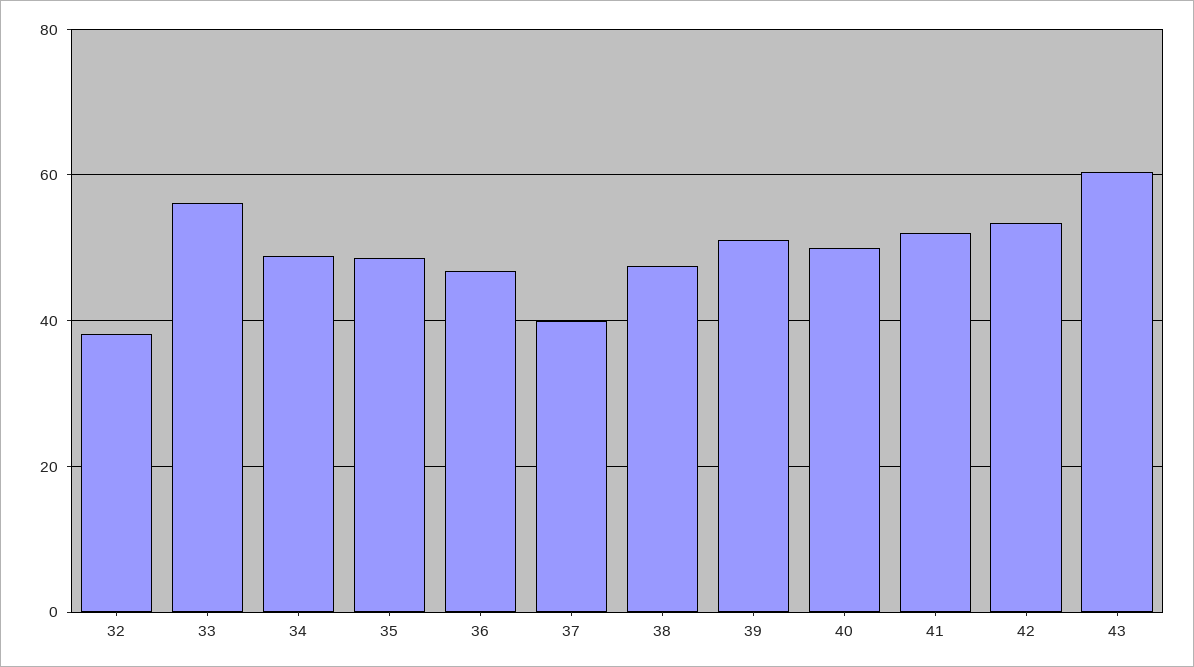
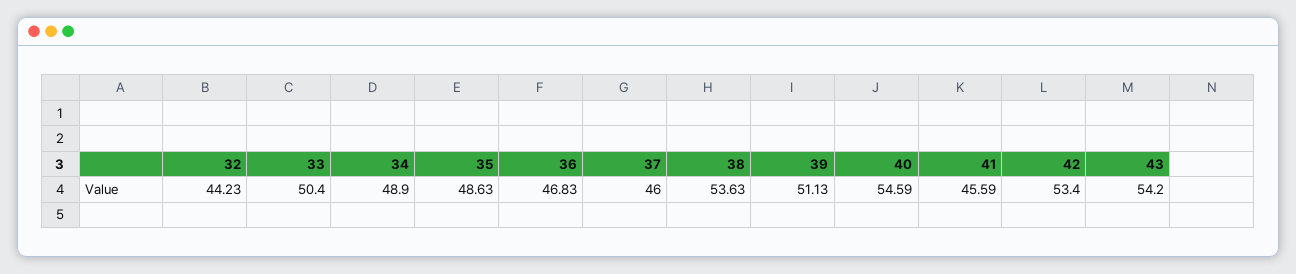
32: 38 -> 44.23
33: 56 -> 50.4
37: 40 -> 46
38: 48 -> 53.63
40: 50 -> 54.59
41: 52 -> 45.59
43: 60 -> 54.2

